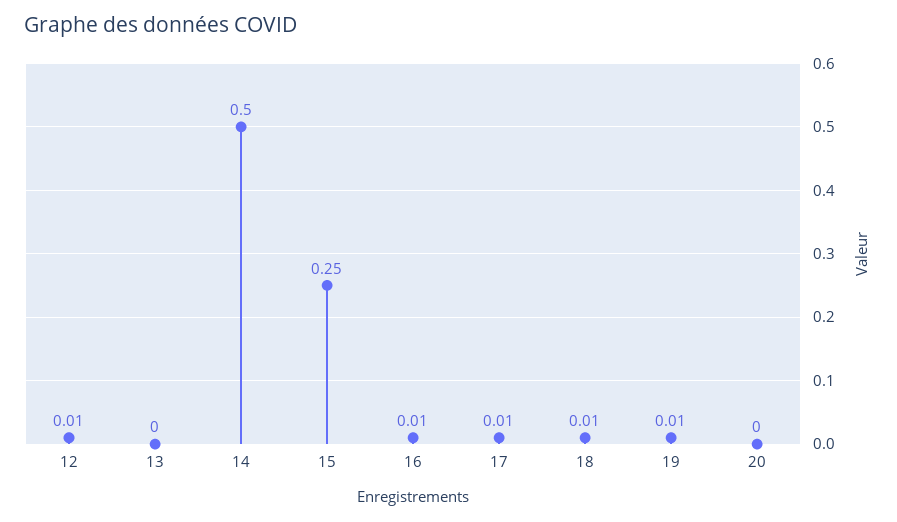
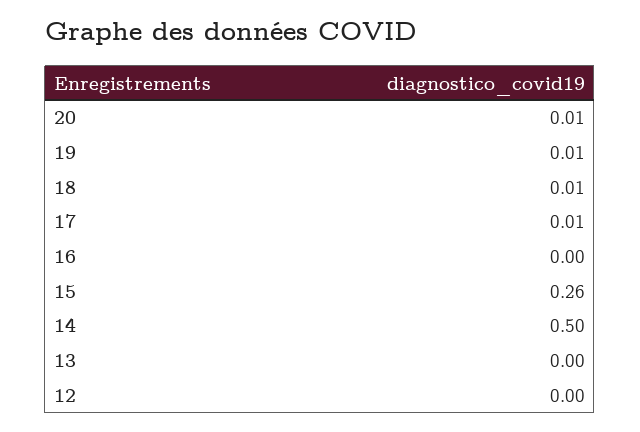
12: 0.01 -> 0
15: 0.25 -> 0.26
16: 0.01 -> 0
20: 0 -> 0.01

